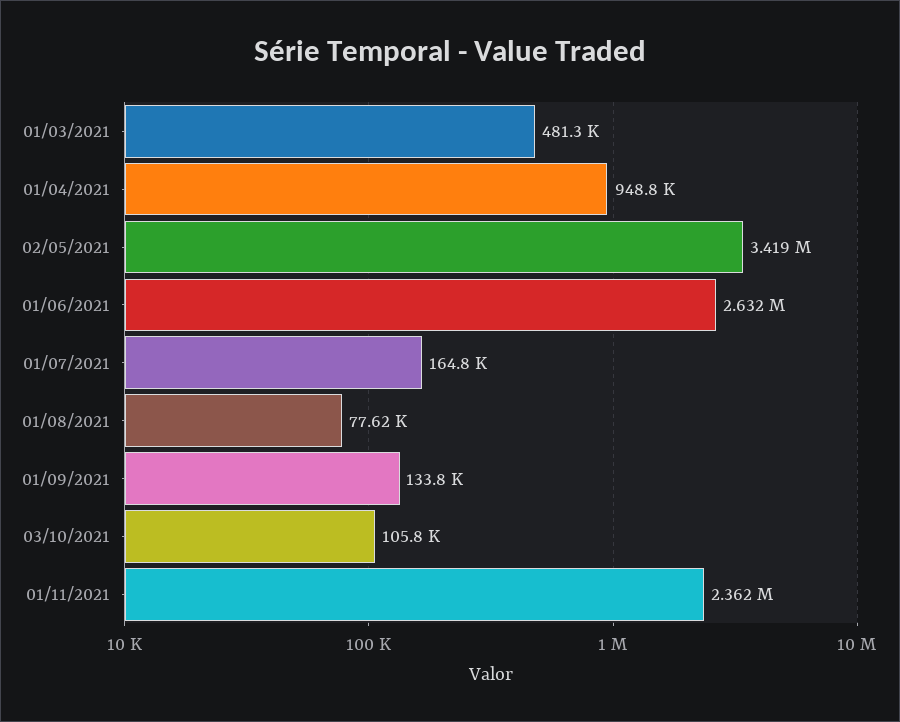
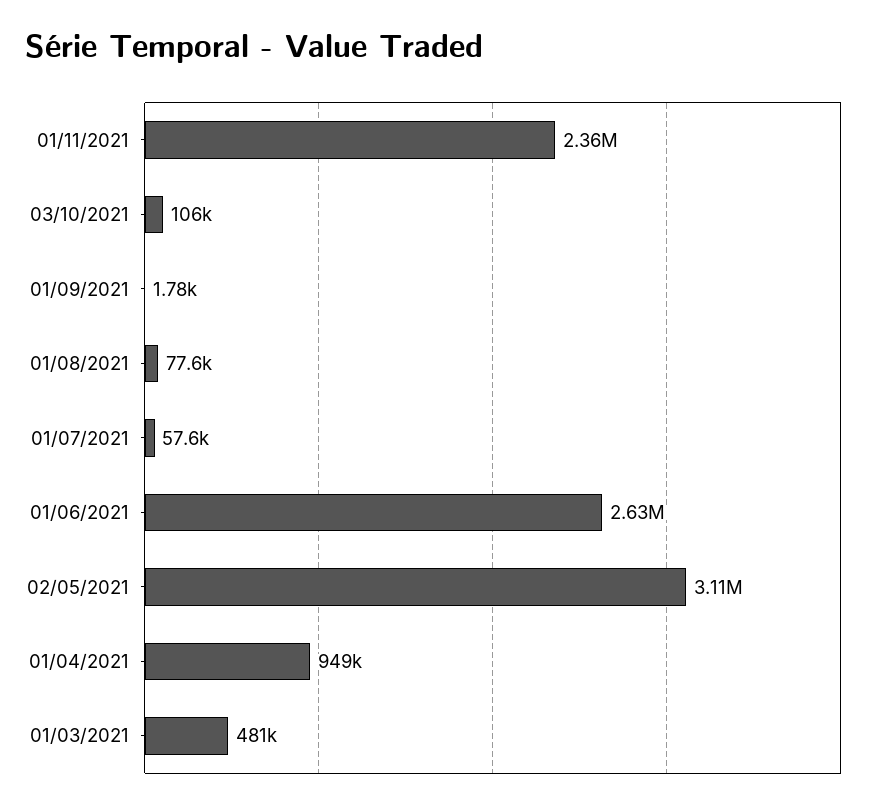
02/05/2021: 3419000 -> 3110000
01/07/2021: 164800 -> 57600
01/09/2021: 133800 -> 1780

